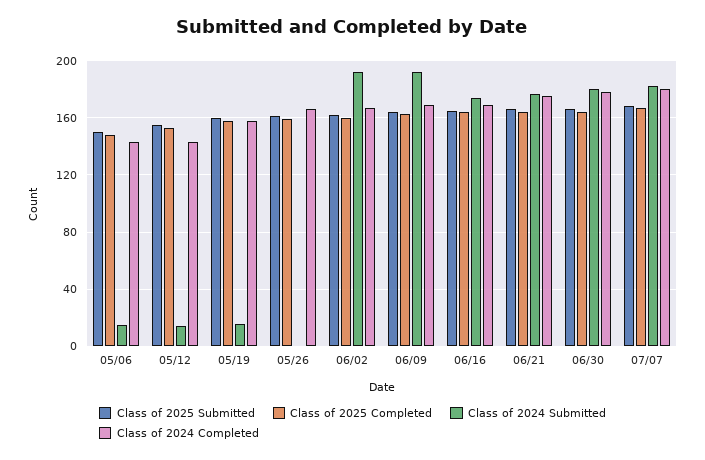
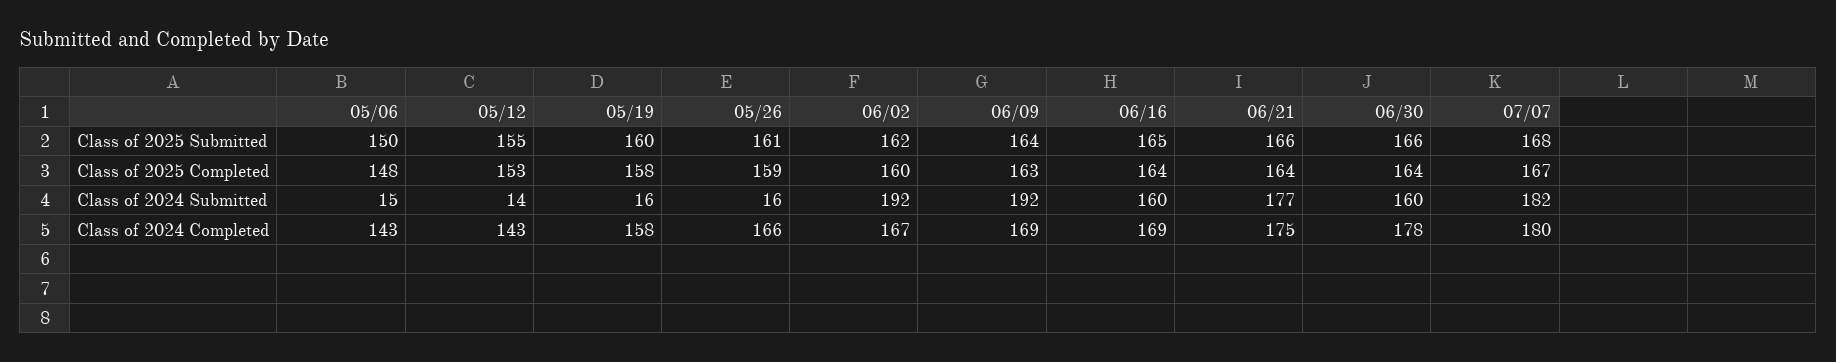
Class of 2024 Submitted, 05/26: 0 -> 16
Class of 2024 Submitted, 06/16: 175 -> 160
Class of 2024 Submitted, 06/30: 180 -> 160

